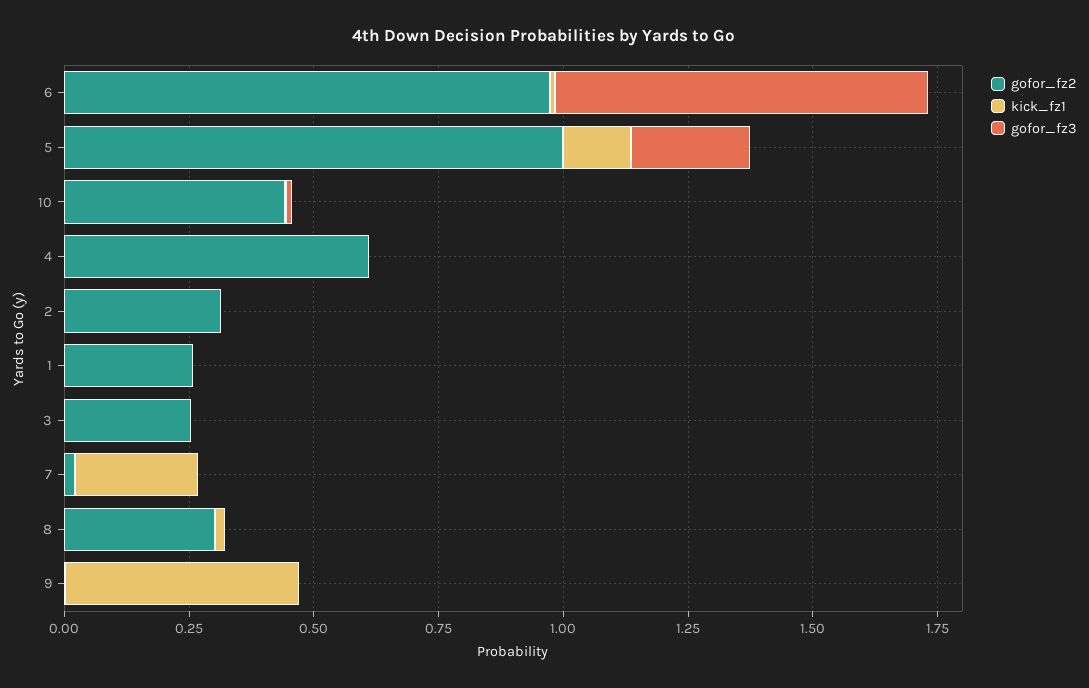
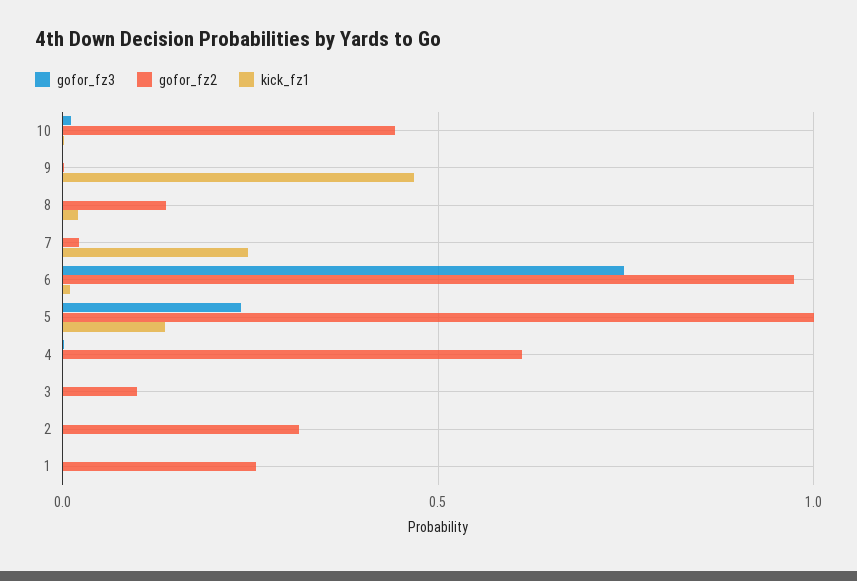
gofor_fz2, 3: 0.25 -> 0.1
gofor_fz2, 8: 0.3 -> 0.15

